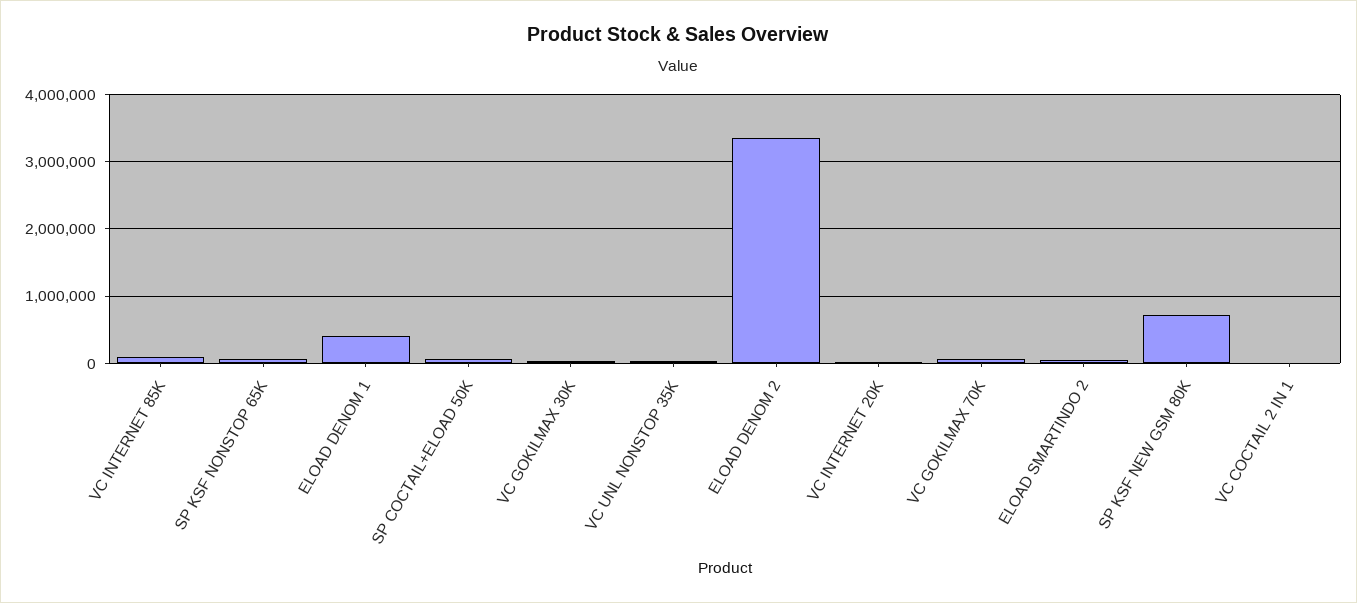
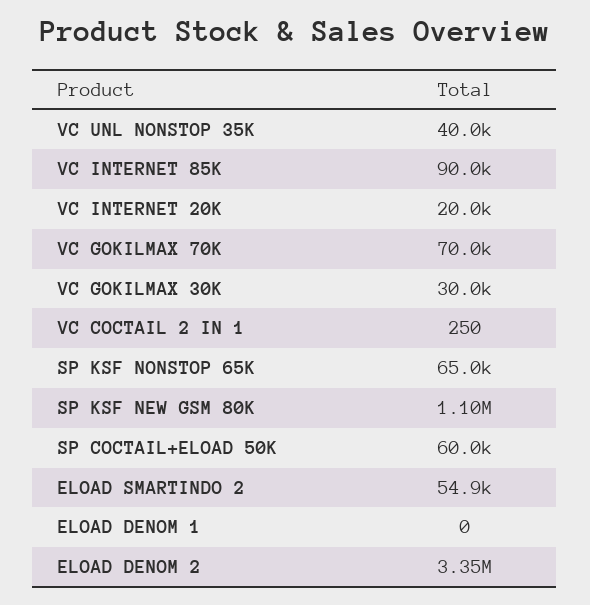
ELOAD DENOM 1: 400000 -> 0
SP KSF NEW GSM 80K: 700000 -> 1100000

